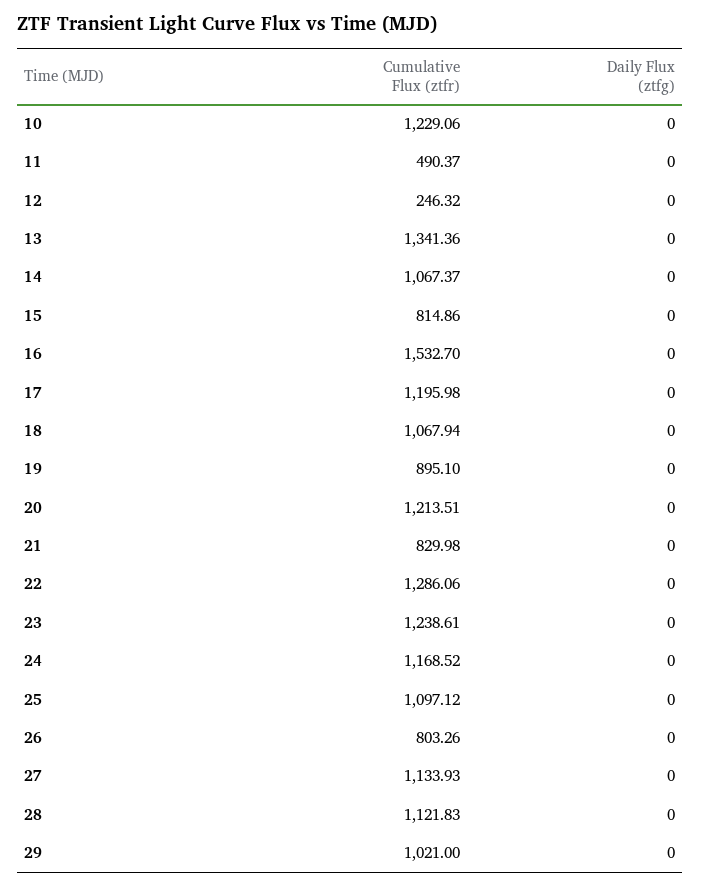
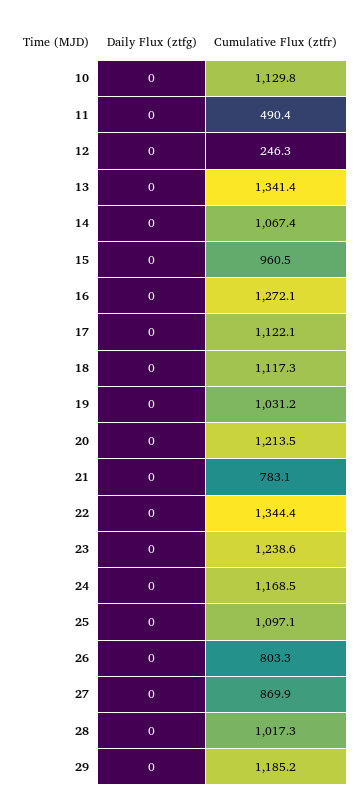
Cumulative Flux (ztfr), 10: 1229.06 -> 1129.8
Cumulative Flux (ztfr), 15: 814.86 -> 960.5
Cumulative Flux (ztfr), 16: 1532.7 -> 1272.1
Cumulative Flux (ztfr), 17: 1195.98 -> 1122.1
Cumulative Flux (ztfr), 18: 1067.94 -> 1117.3
Cumulative Flux (ztfr), 19: 895.1 -> 1031.2
Cumulative Flux (ztfr), 21: 829.98 -> 783.1
Cumulative Flux (ztfr), 22: 1286.06 -> 1344.4
Cumulative Flux (ztfr), 27: 1133.93 -> 869.9
Cumulative Flux (ztfr), 28: 1121.83 -> 1017.3
Cumulative Flux (ztfr), 29: 1021 -> 1185.2

